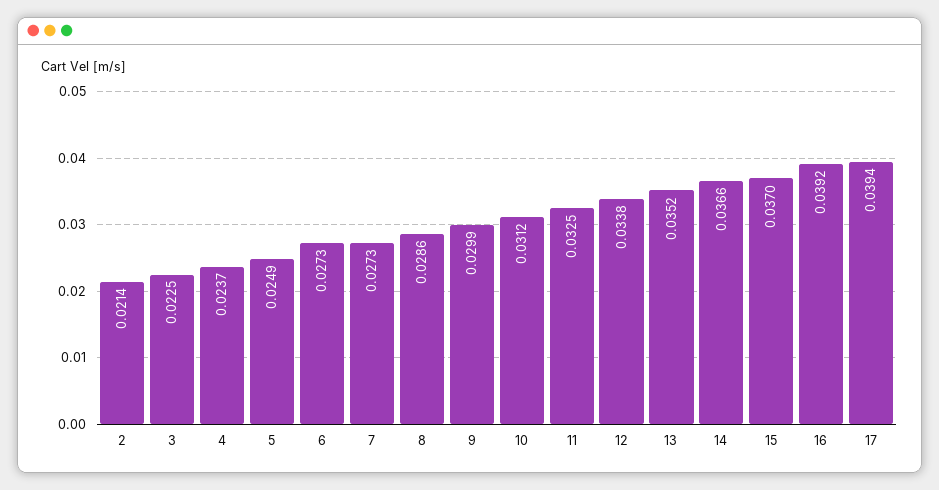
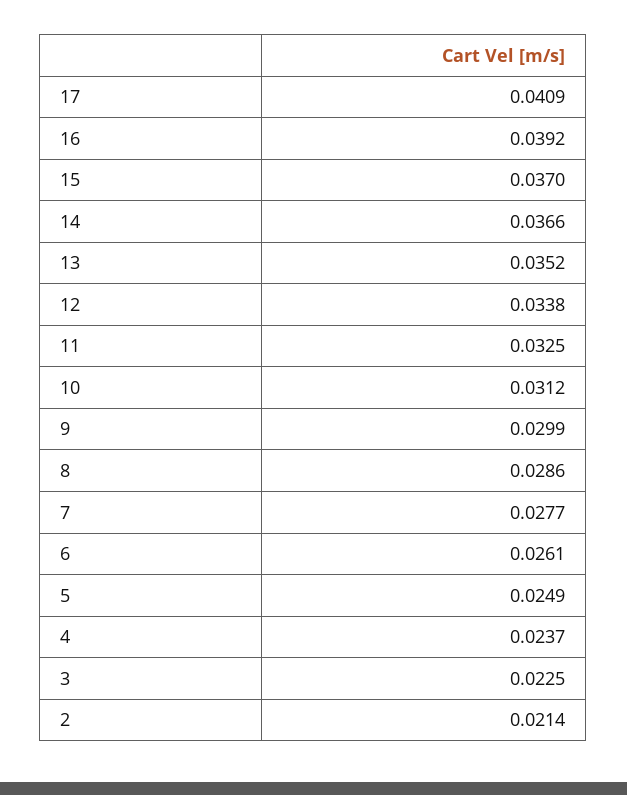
6: 0.0273 -> 0.0261
7: 0.0273 -> 0.0277
17: 0.0394 -> 0.0409

